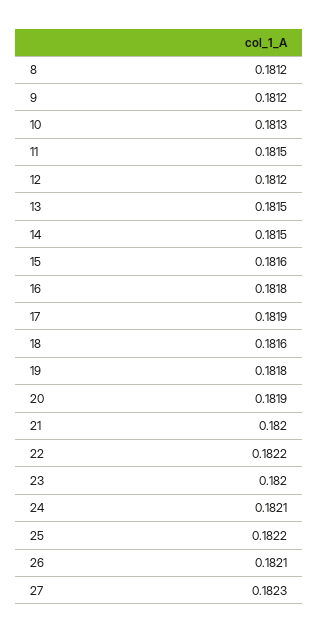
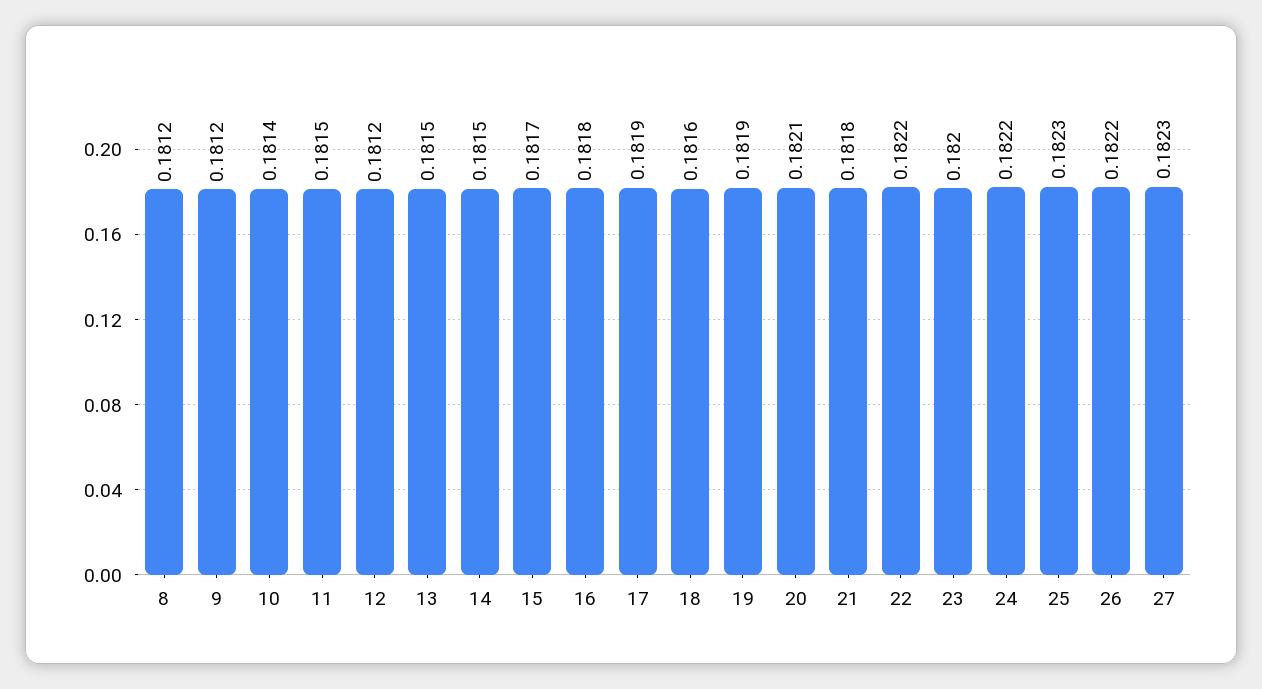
10: 0.1813 -> 0.1814
15: 0.1816 -> 0.1817
19: 0.1818 -> 0.1819
20: 0.1819 -> 0.1821
21: 0.182 -> 0.1818
24: 0.1821 -> 0.1822
25: 0.1822 -> 0.1823
26: 0.1821 -> 0.1822

